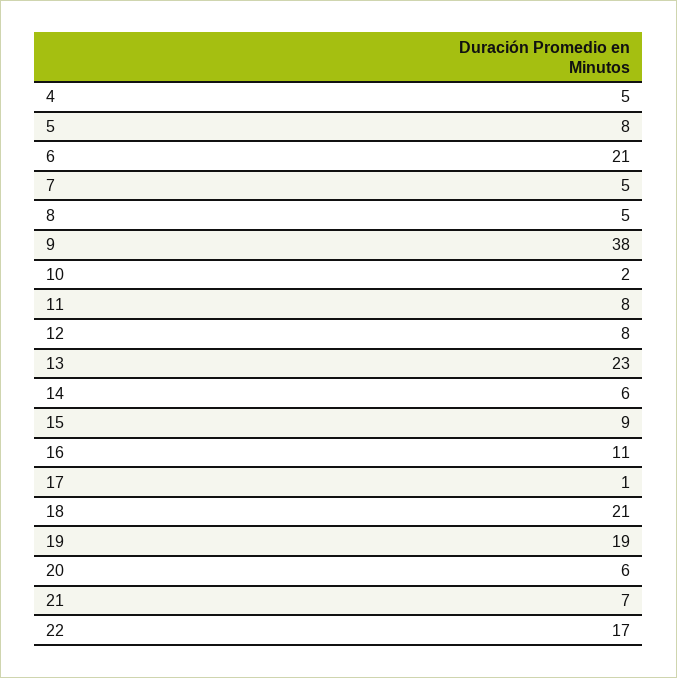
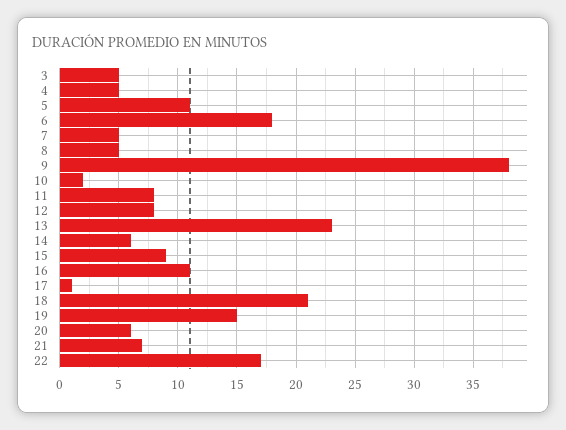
5: 8 -> 11
6: 21 -> 18
19: 19 -> 15
3: none -> 5

